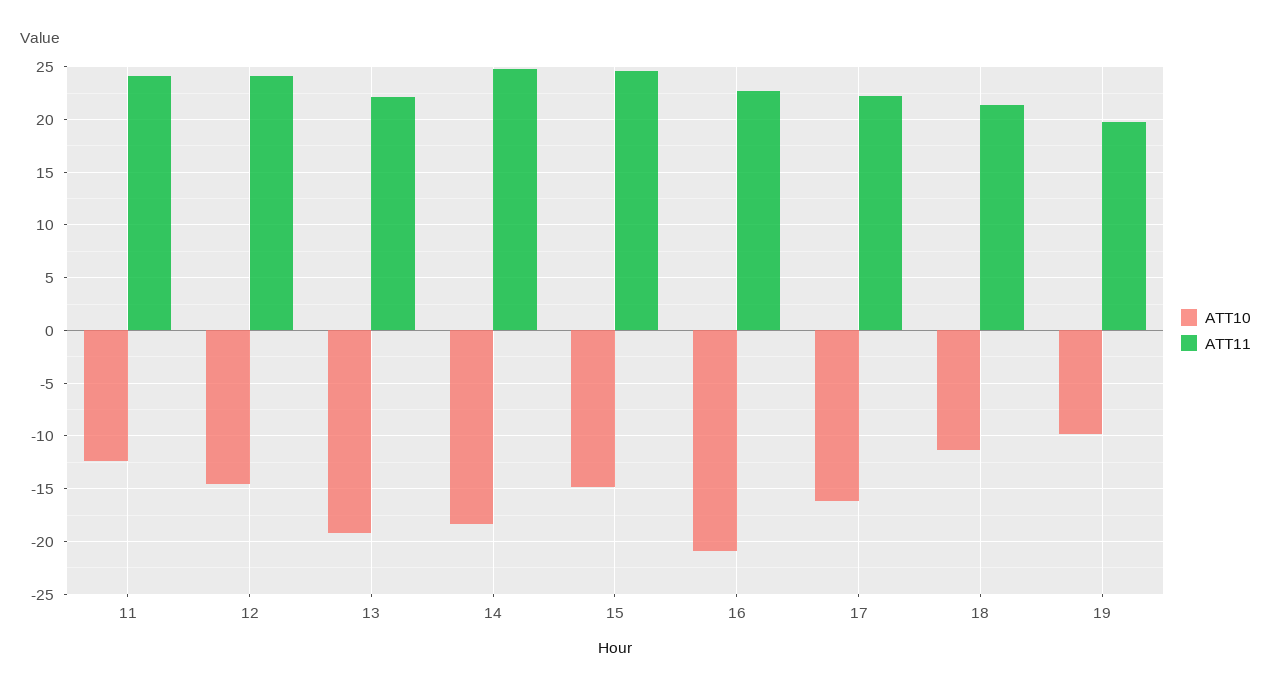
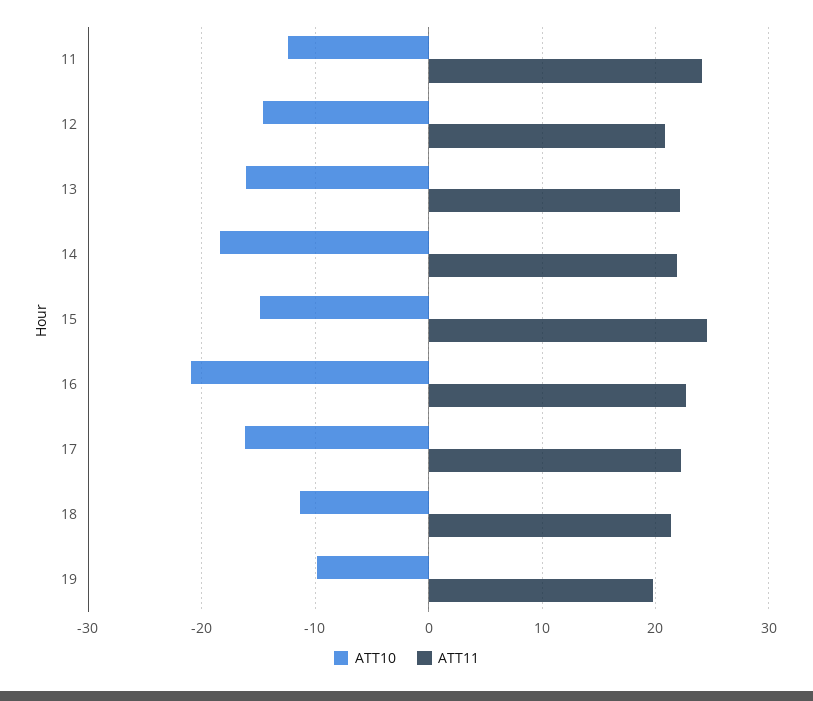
ATT11, 12: 24 -> 21
ATT10, 13: -19 -> -16
ATT11, 14: 25 -> 22

